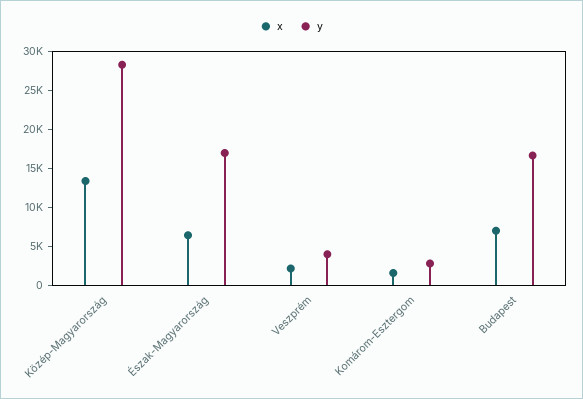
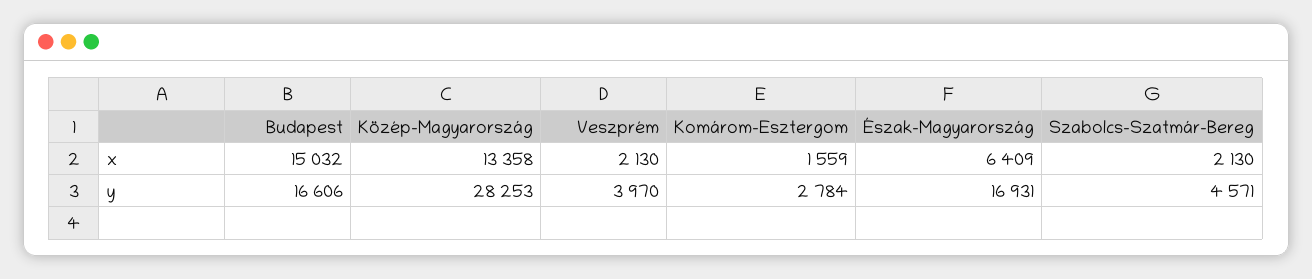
x, Budapest: 7500 -> 15032
x, Szabolcs-Szatmár-Bereg: none -> 2130
y, Szabolcs-Szatmár-Bereg: none -> 4571

